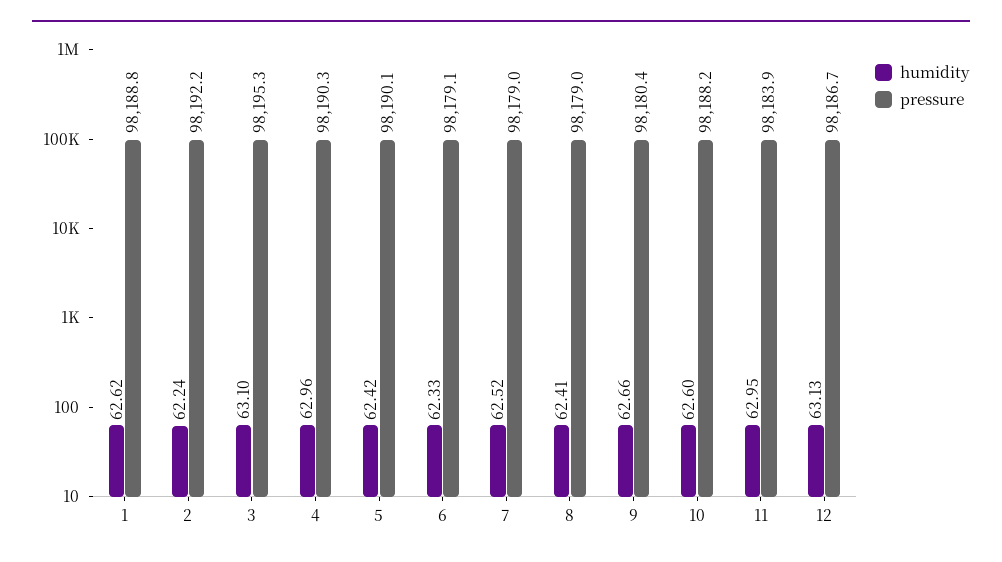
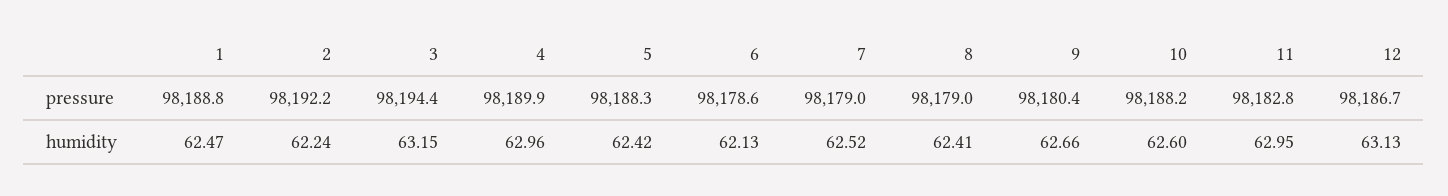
humidity, 1: 62.62 -> 62.47
humidity, 3: 63.1 -> 63.15
pressure, 3: 98195.3 -> 98194.4
pressure, 4: 98190.3 -> 98189.9
pressure, 5: 98190.1 -> 98188.3
humidity, 6: 62.33 -> 62.13
pressure, 6: 98179.1 -> 98178.6
pressure, 11: 98183.9 -> 98182.8

